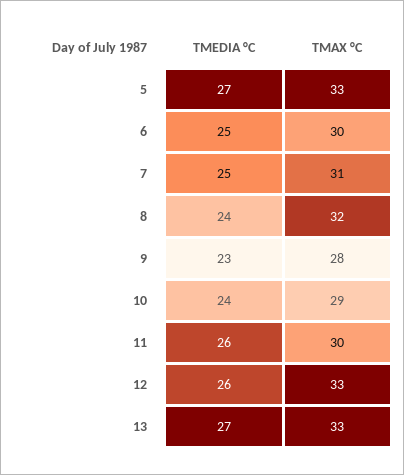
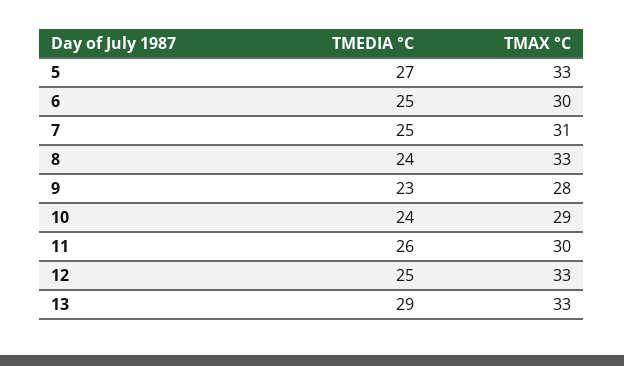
TMAX °C, 8: 32 -> 33
TMEDIA °C, 12: 26 -> 25
TMEDIA °C, 13: 27 -> 29

